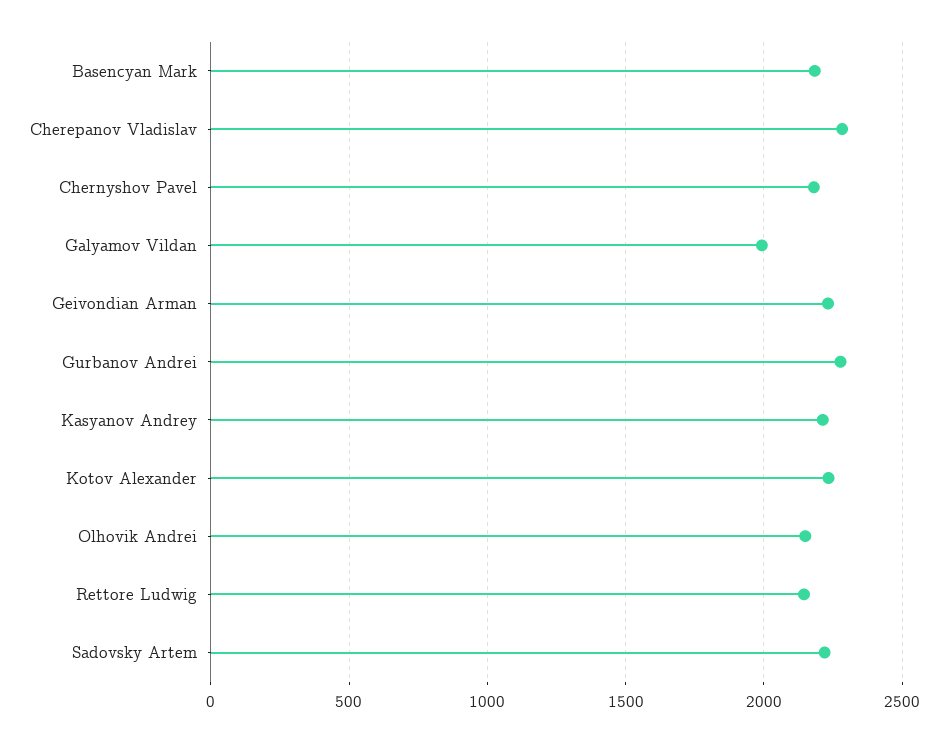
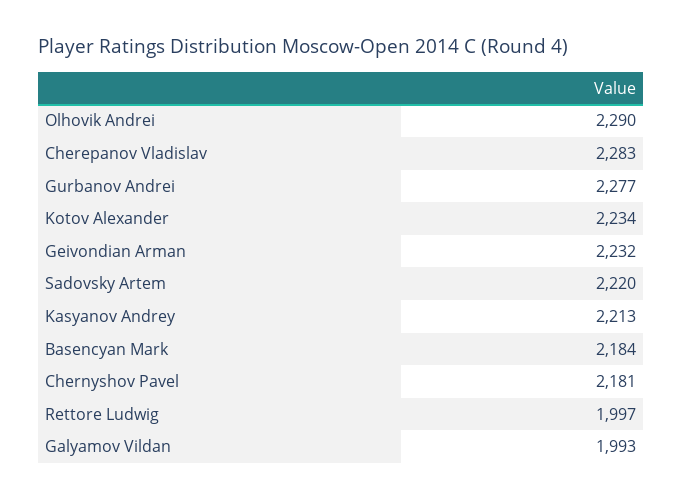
Olhovik Andrei: 2150 -> 2290
Rettore Ludwig: 2150 -> 1997

